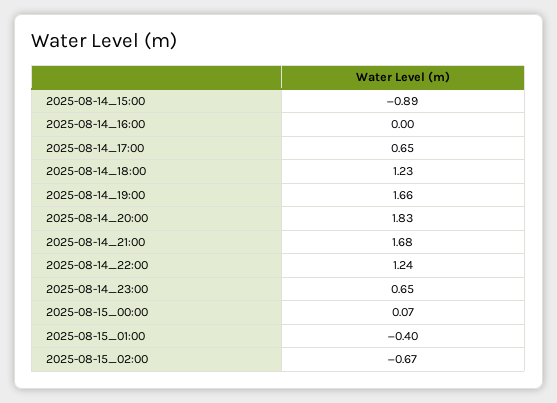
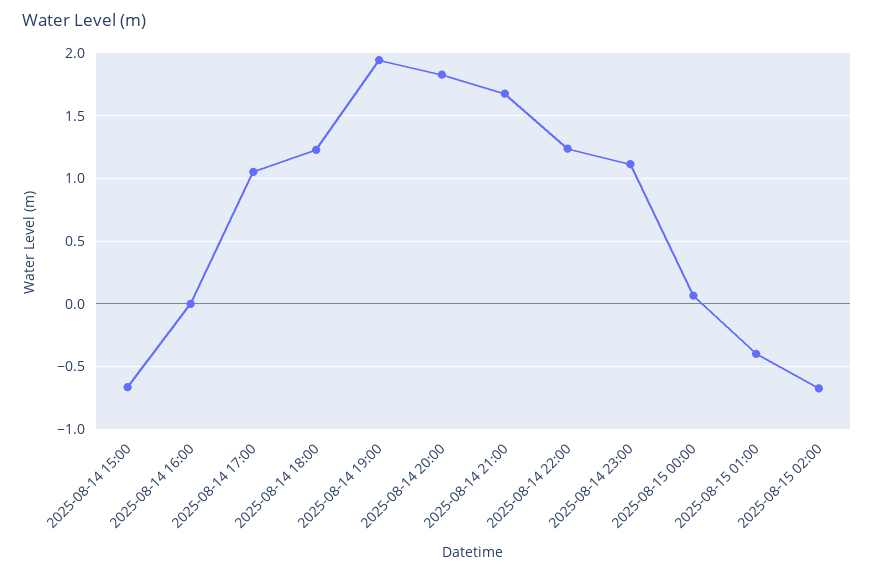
2025-08-14_15:00: -0.89 -> -0.65
2025-08-14_17:00: 0.65 -> 1.05
2025-08-14_19:00: 1.66 -> 1.95
2025-08-14_23:00: 0.65 -> 1.1

